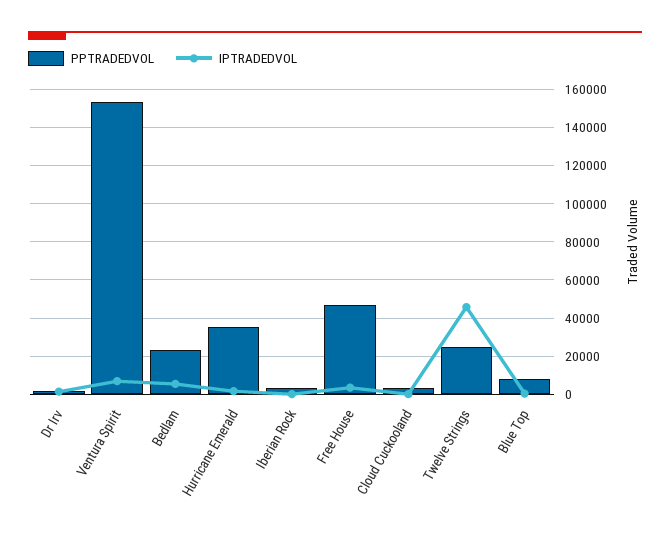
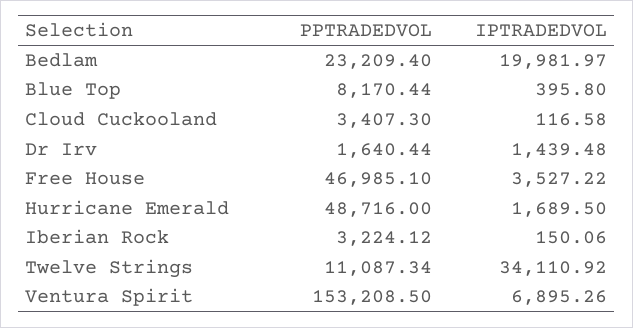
IPTRADEDVOL, Bedlam: 5000 -> 19981.97
PPTRADEDVOL, Hurricane Emerald: 35000 -> 48716
PPTRADEDVOL, Twelve Strings: 25000 -> 11087.34
IPTRADEDVOL, Twelve Strings: 45000 -> 34110.92

